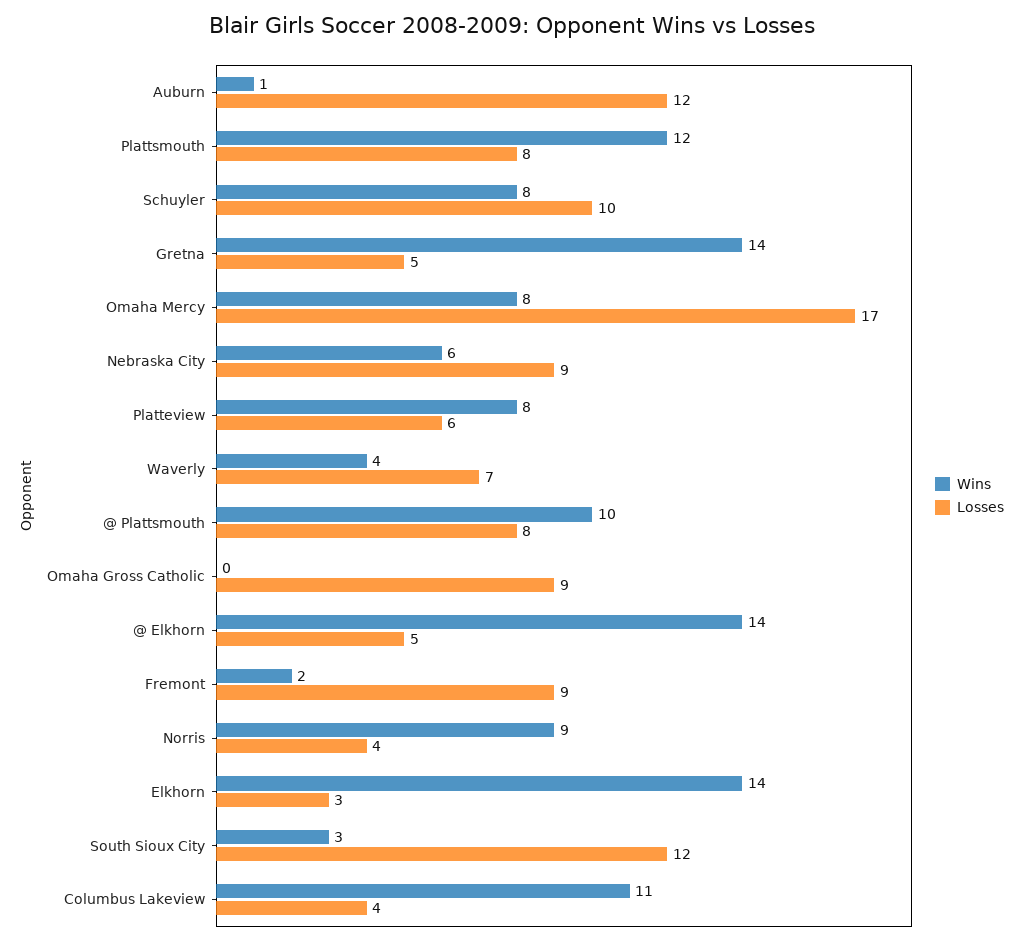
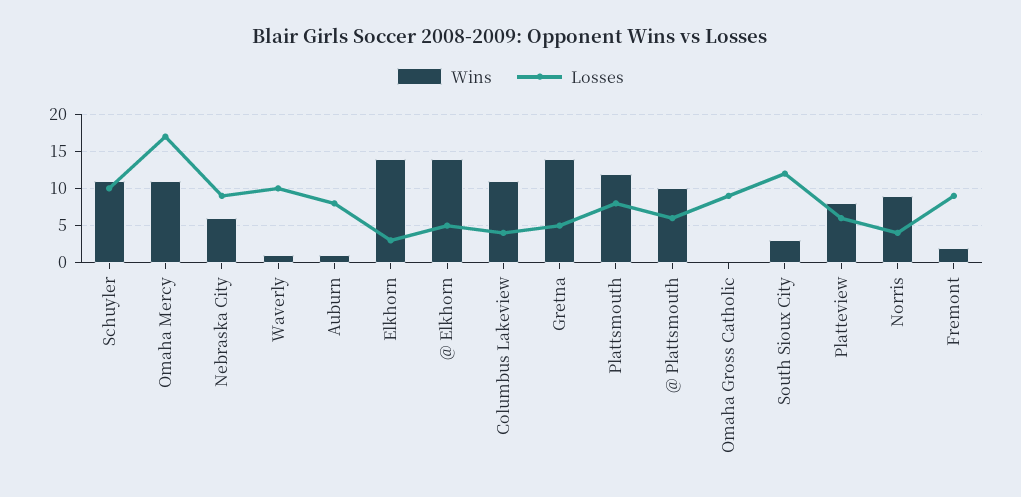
Losses, Auburn: 12 -> 8
Wins, Schuyler: 8 -> 11
Wins, Omaha Mercy: 8 -> 11
Wins, Waverly: 4 -> 1
Losses, Waverly: 7 -> 10
Losses, @ Plattsmouth: 8 -> 6

